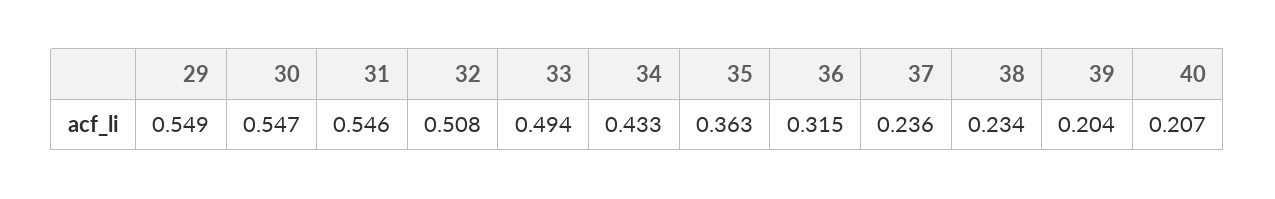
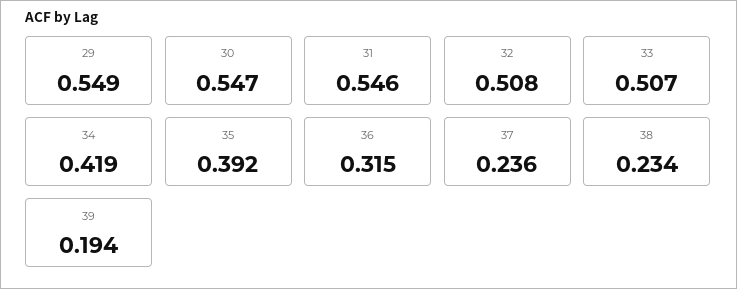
33: 0.494 -> 0.507
34: 0.433 -> 0.419
35: 0.363 -> 0.392
39: 0.204 -> 0.194
40: 0.207 -> none

